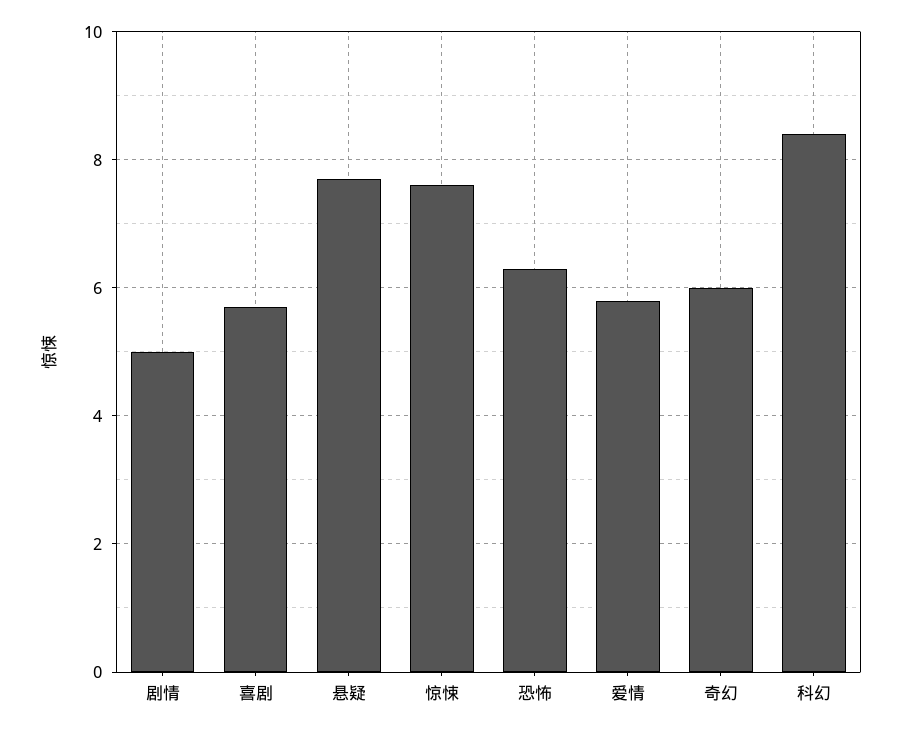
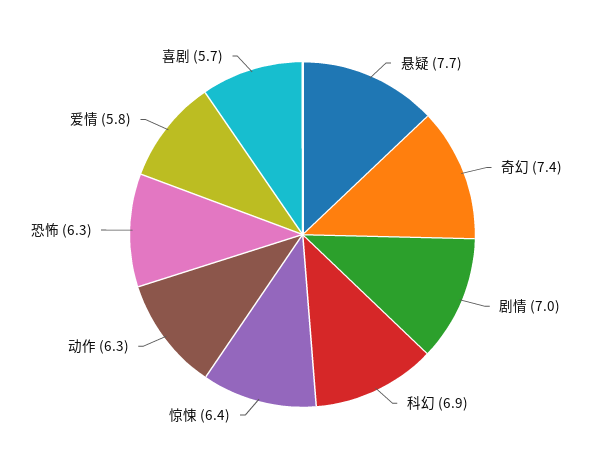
剧情: 5 -> 7
惊悚: 7.5 -> 6.4
奇幻: 6 -> 7.4
科幻: 8.5 -> 6.9
动作: none -> 6.3

